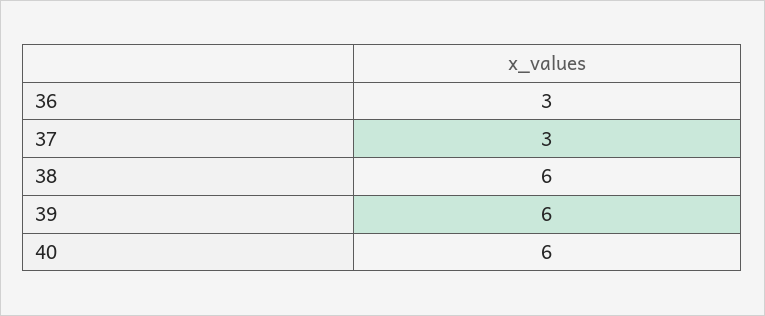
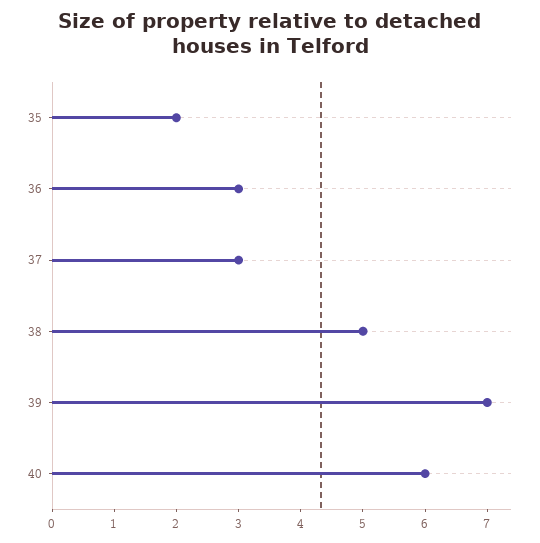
38: 6 -> 5
39: 6 -> 7
35: none -> 2

